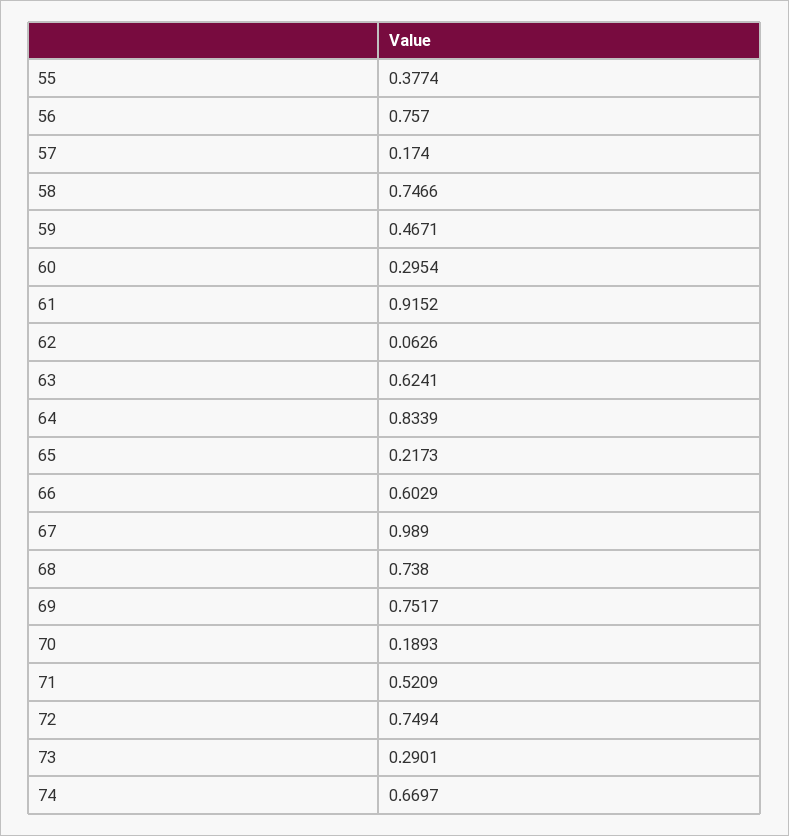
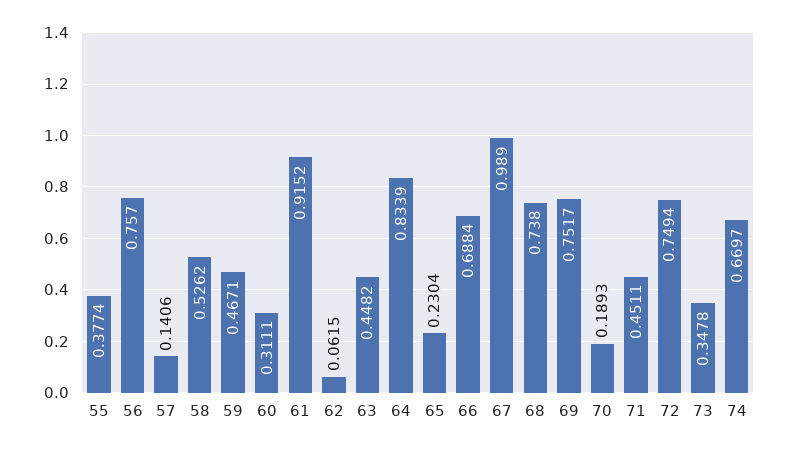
57: 0.174 -> 0.1406
58: 0.7466 -> 0.5262
60: 0.2954 -> 0.3111
62: 0.0626 -> 0.0615
63: 0.6241 -> 0.4482
65: 0.2173 -> 0.2304
66: 0.6029 -> 0.6884
71: 0.5209 -> 0.4511
73: 0.2901 -> 0.3478

